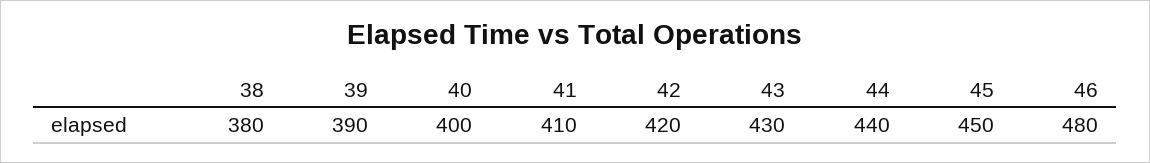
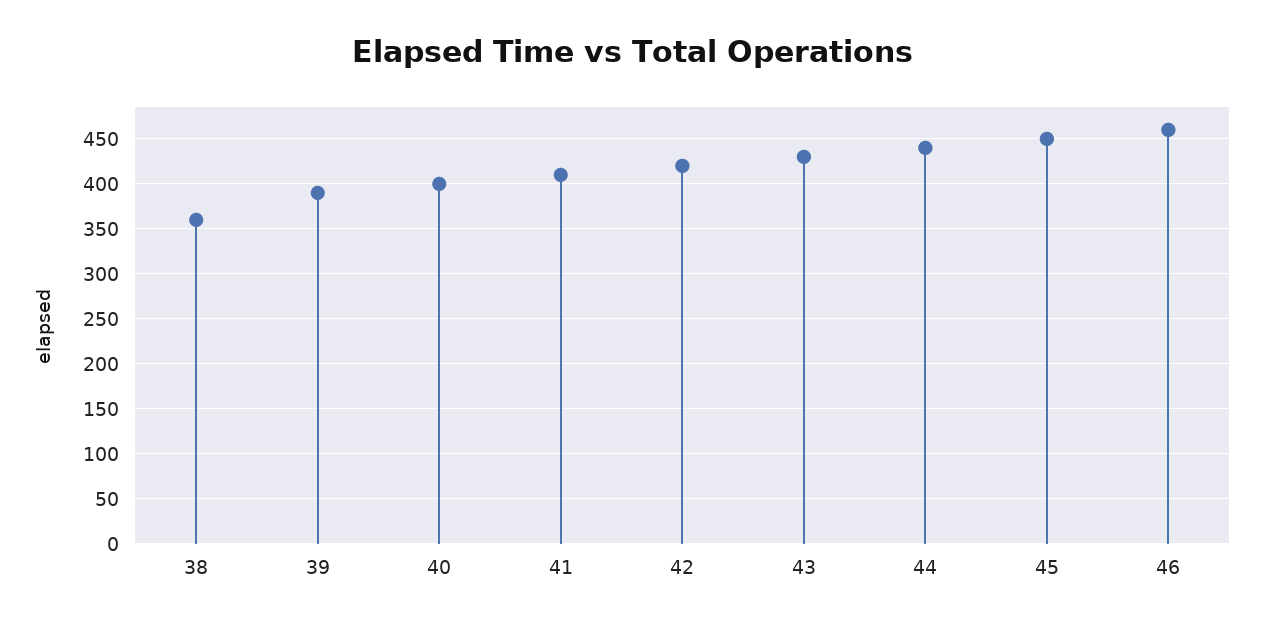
38: 380 -> 360
46: 480 -> 460

